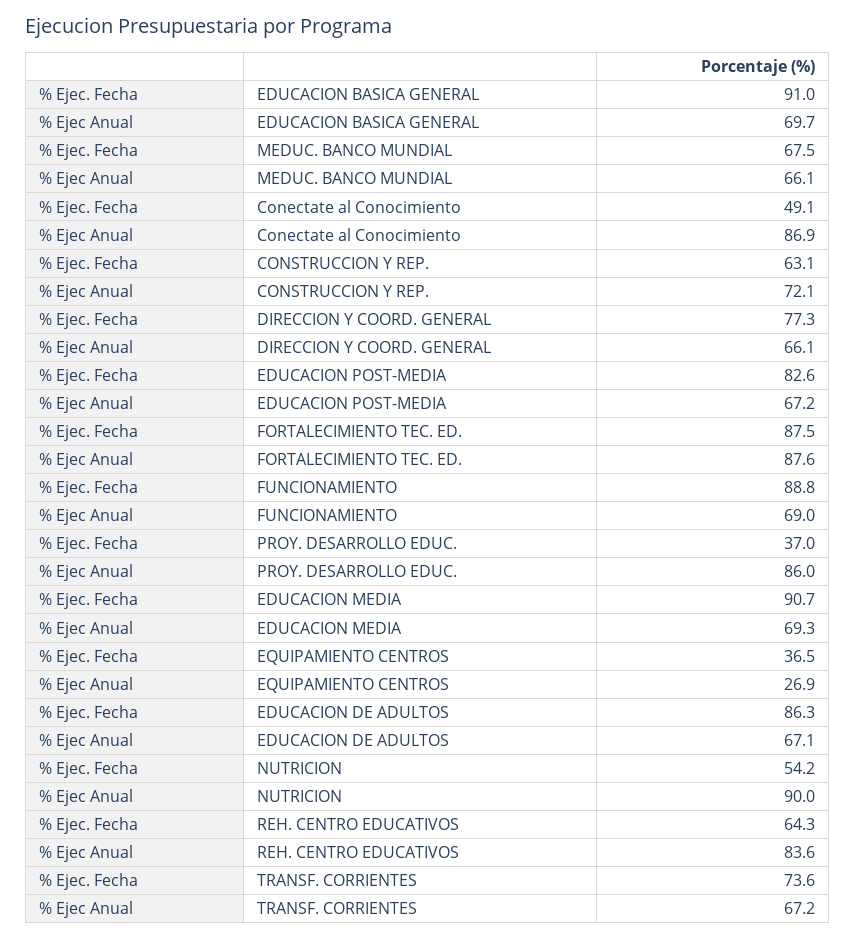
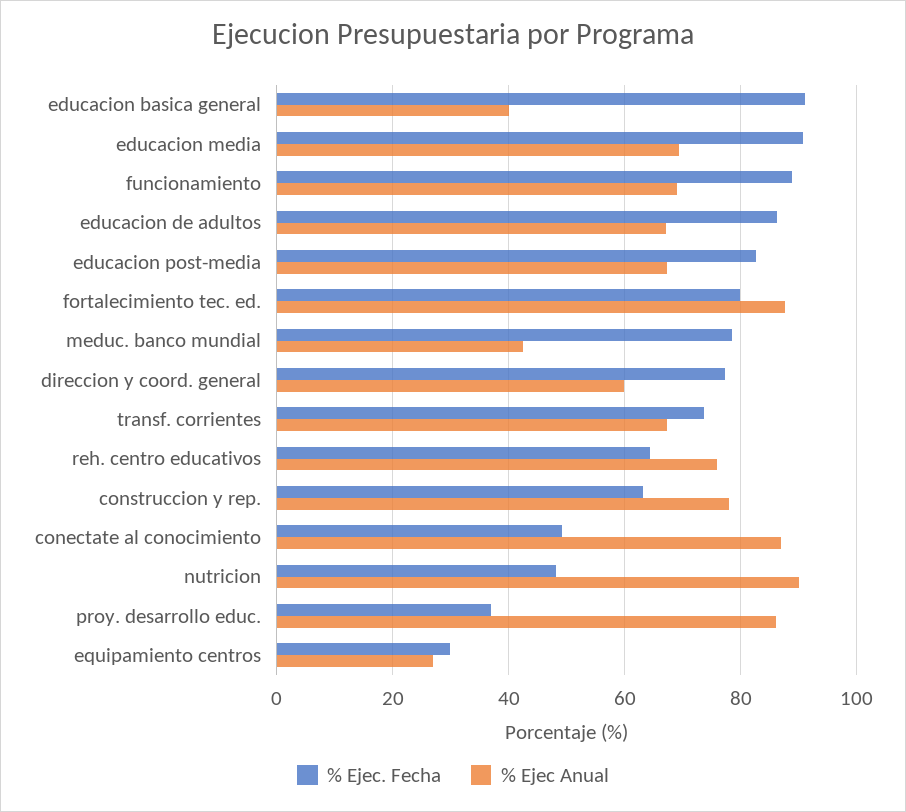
% Ejec Anual, EDUCACION BASICA GENERAL: 69.7 -> 40
% Ejec. Fecha, MEDUC. BANCO MUNDIAL: 67.5 -> 78
% Ejec Anual, MEDUC. BANCO MUNDIAL: 66.1 -> 42
% Ejec Anual, CONSTRUCCION Y REP.: 72.1 -> 78
% Ejec Anual, DIRECCION Y COORD. GENERAL: 66.1 -> 60
% Ejec. Fecha, FORTALECIMIENTO TEC. ED.: 87.5 -> 80
% Ejec. Fecha, EQUIPAMIENTO CENTROS: 36.5 -> 30
% Ejec. Fecha, NUTRICION: 54.2 -> 48
% Ejec Anual, REH. CENTRO EDUCATIVOS: 83.6 -> 76

